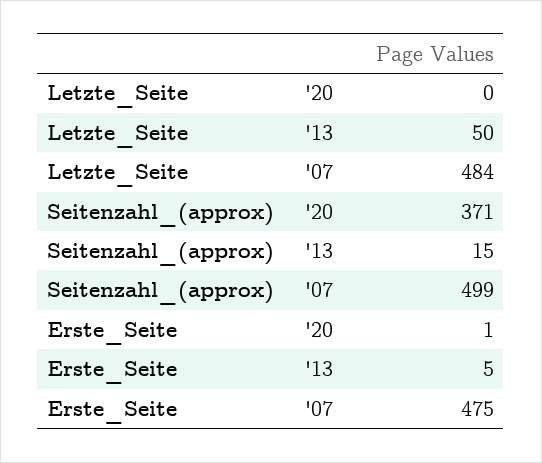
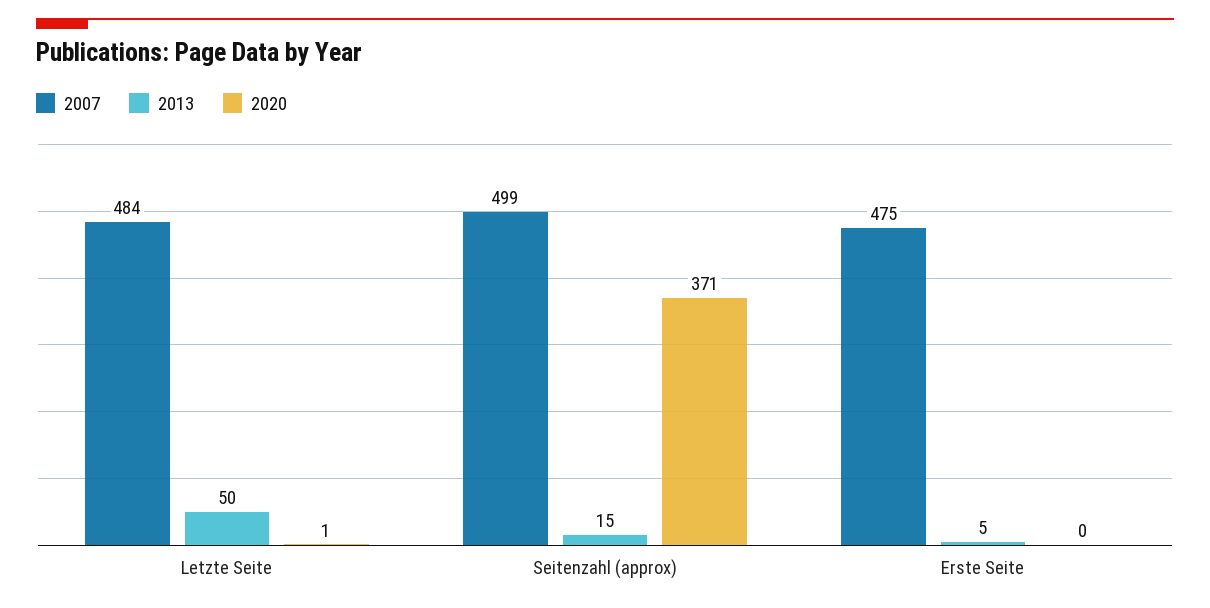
'20, Letzte_Seite: 0 -> 1
'20, Erste_Seite: 1 -> 0

